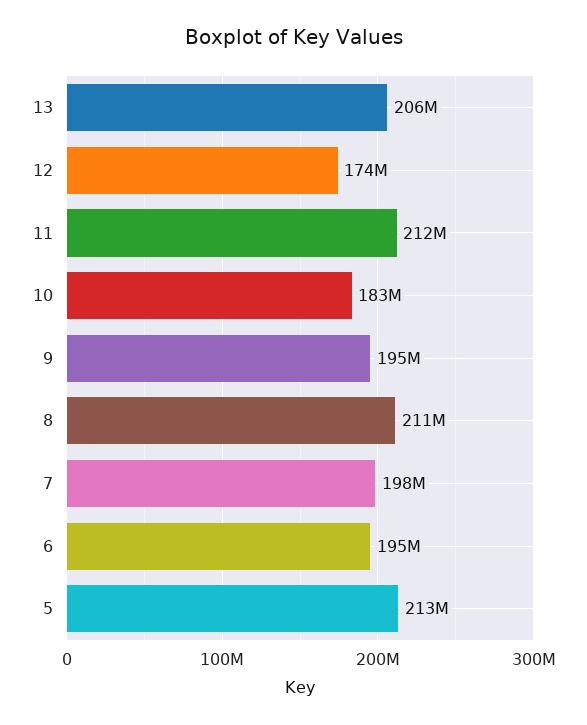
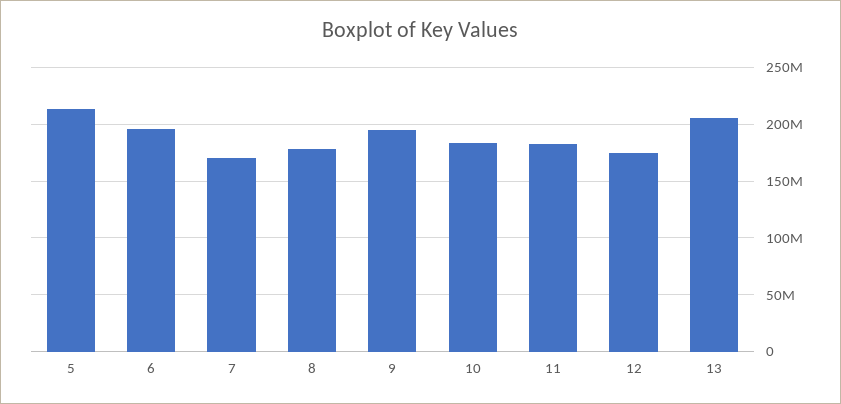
11: 212000000 -> 180000000
8: 211000000 -> 180000000
7: 198000000 -> 170000000

